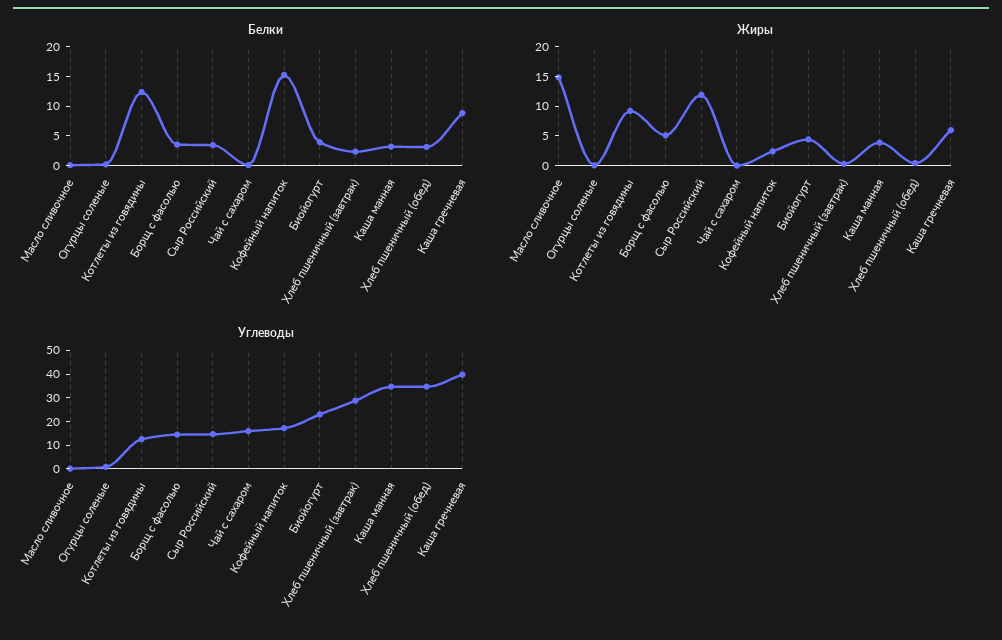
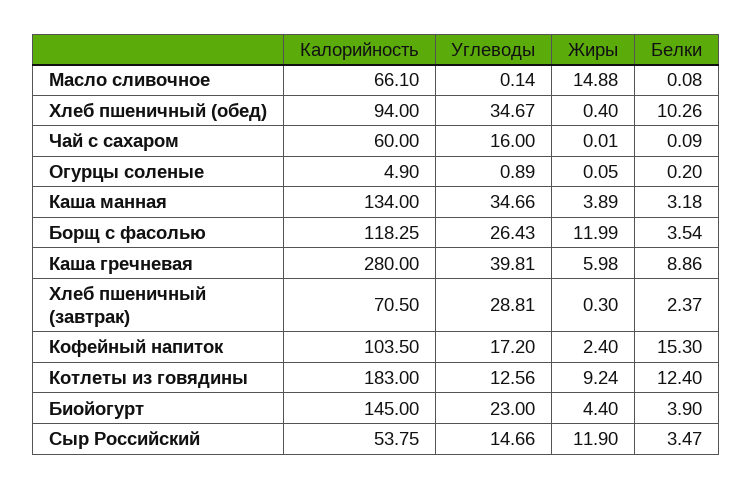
Белки, Хлеб пшеничный (обед): 2.5 -> 10.26
Жиры, Борщ с фасолью: 5 -> 11.99
Углеводы, Борщ с фасолью: 15 -> 26.43
Калорийность, Масло сливочное: none -> 66.1
Калорийность, Хлеб пшеничный (обед): none -> 94
Калорийность, Чай с сахаром: none -> 60
Калорийность, Огурцы соленые: none -> 4.9
Калорийность, Каша манная: none -> 134
Калорийность, Борщ с фасолью: none -> 118.25
Калорийность, Каша гречневая: none -> 280
Калорийность, Хлеб пшеничный (завтрак): none -> 70.5
Калорийность, Кофейный напиток: none -> 103.5
Калорийность, Котлеты из говядины: none -> 183
Калорийность, Биойогурт: none -> 145
Калорийность, Сыр Российский: none -> 53.75

